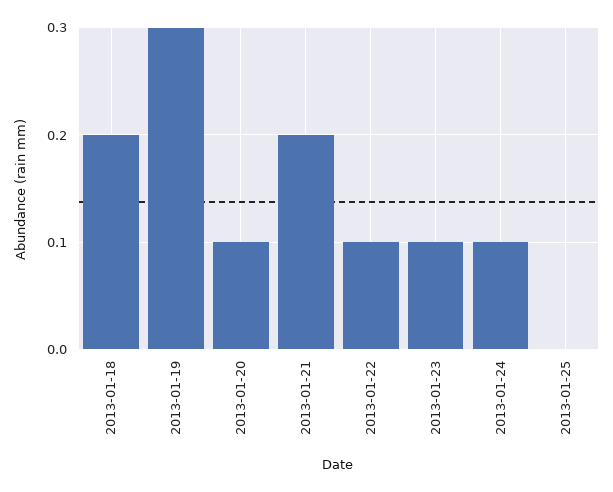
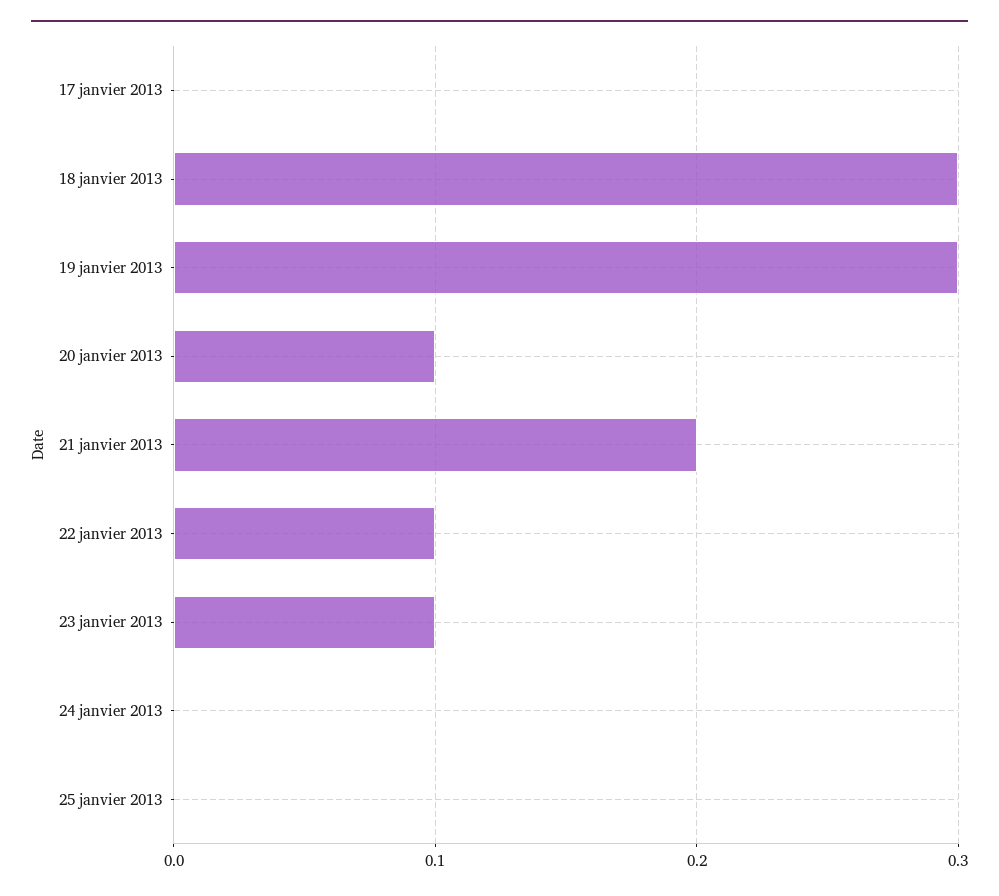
2013-01-18: 0.2 -> 0.3
2013-01-24: 0.1 -> 0
17 janvier 2013: none -> 0

